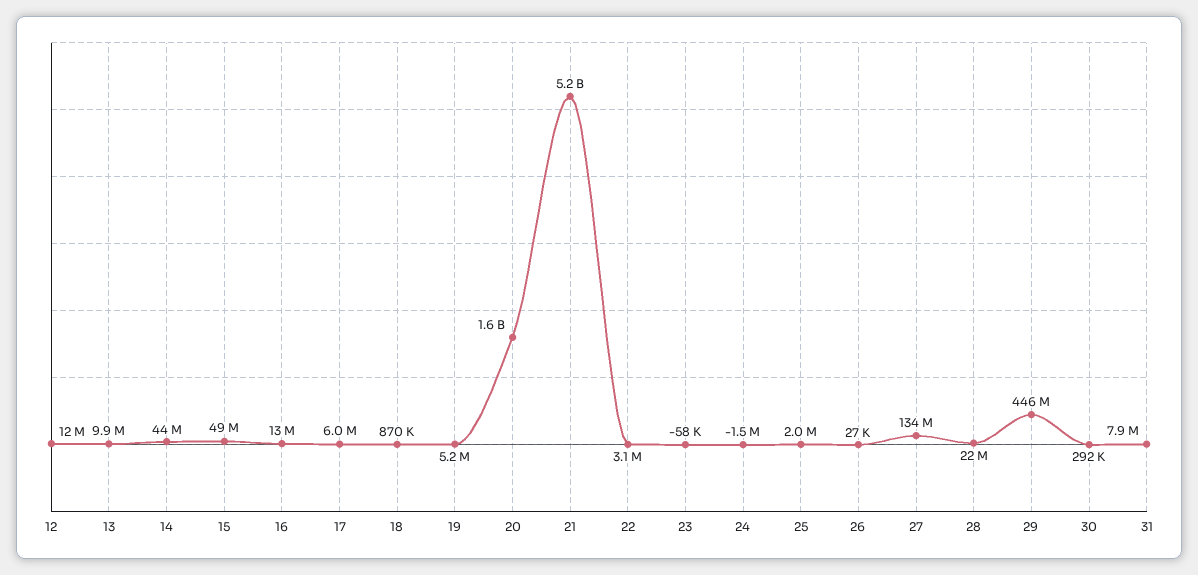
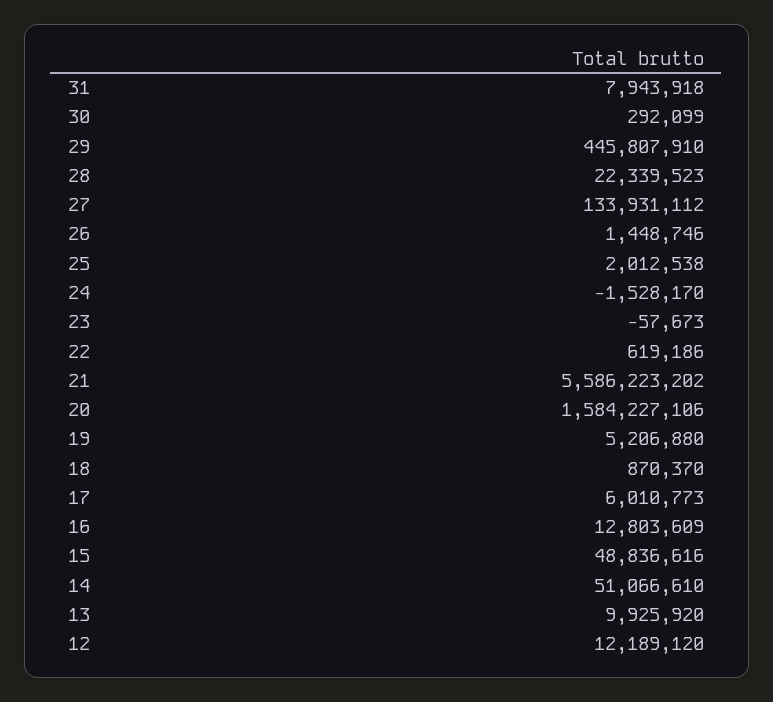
14: 44000000 -> 51066610
21: 5200000000 -> 5586223202
22: 3100000 -> 619186
26: 27000 -> 1448746

